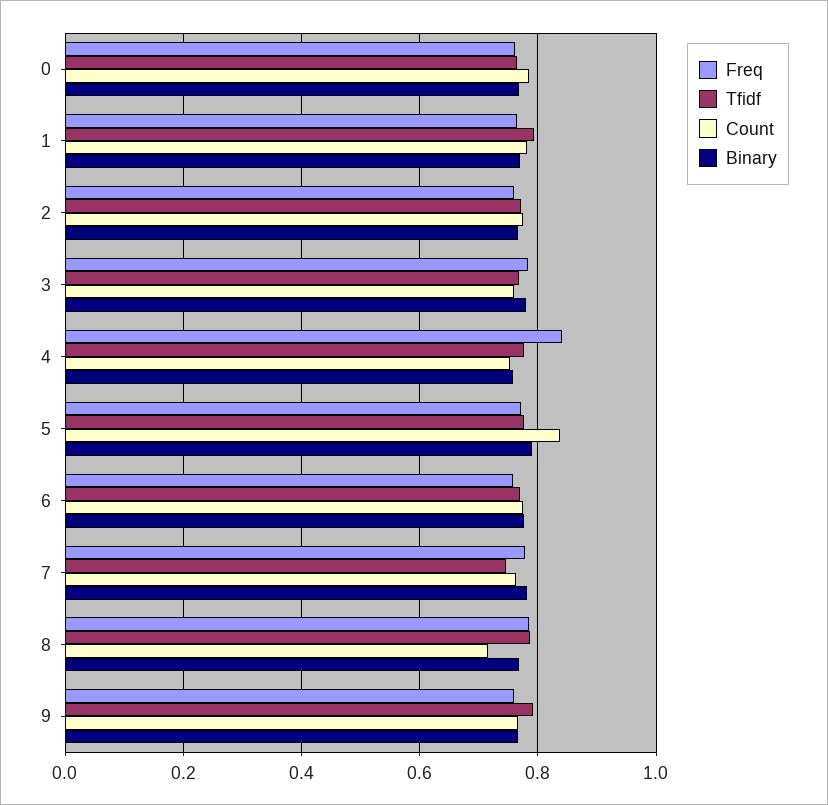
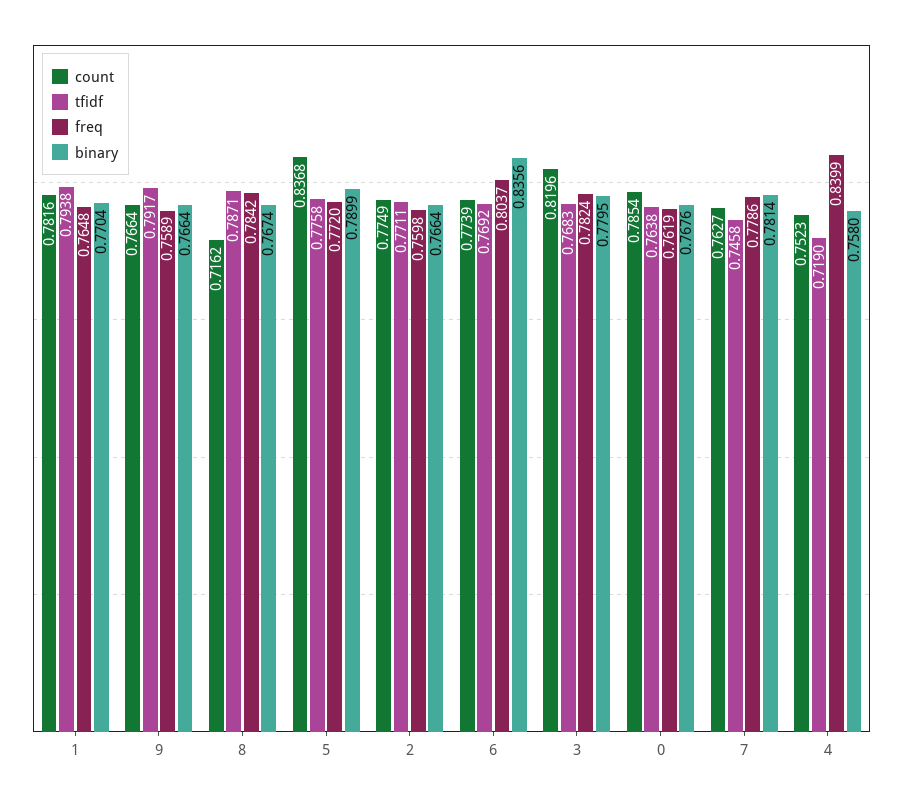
Count, 3: 0.76 -> 0.8196
Tfidf, 4: 0.78 -> 0.719
Freq, 6: 0.76 -> 0.8037
Binary, 6: 0.78 -> 0.8356

